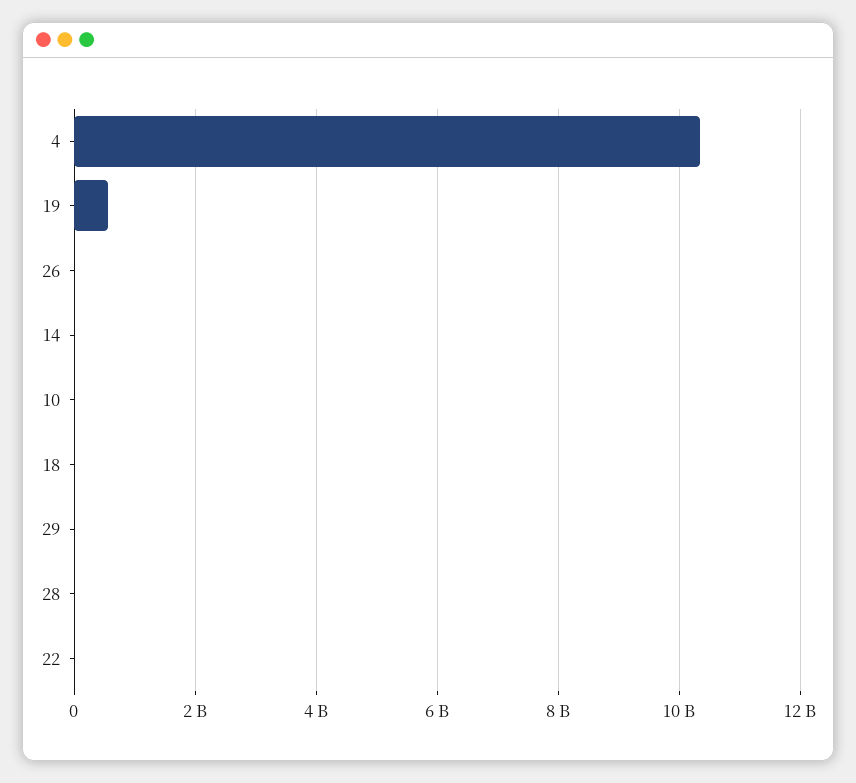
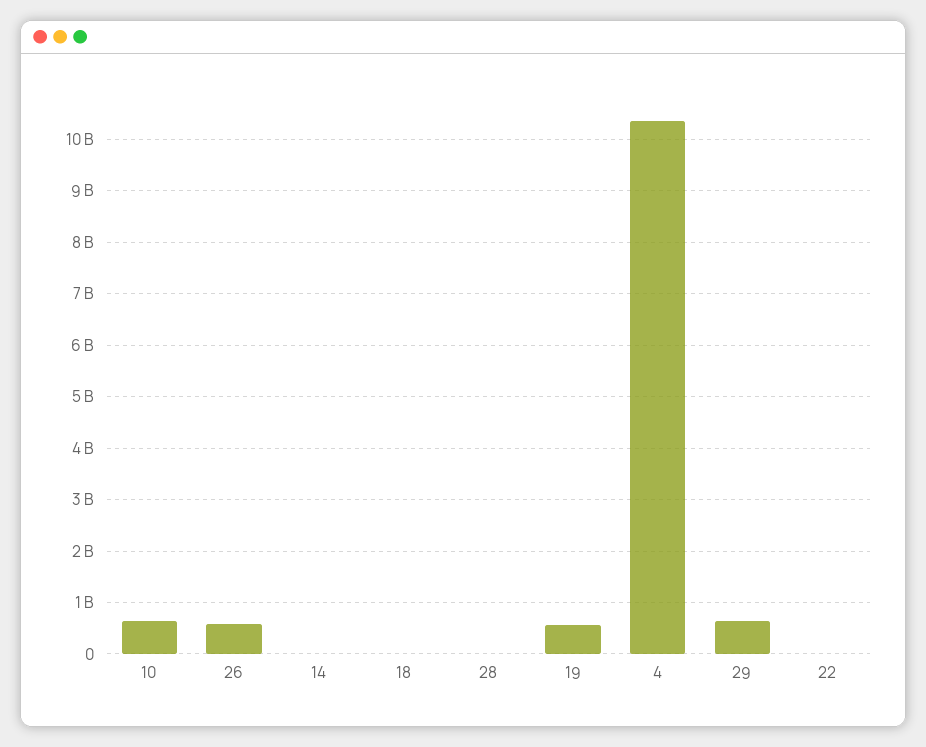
26: 0 -> 600000000
10: 0 -> 600000000
29: 0 -> 600000000

